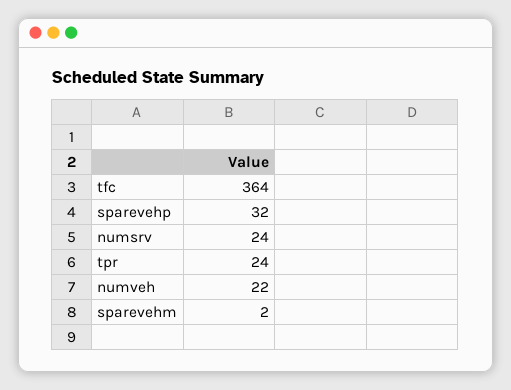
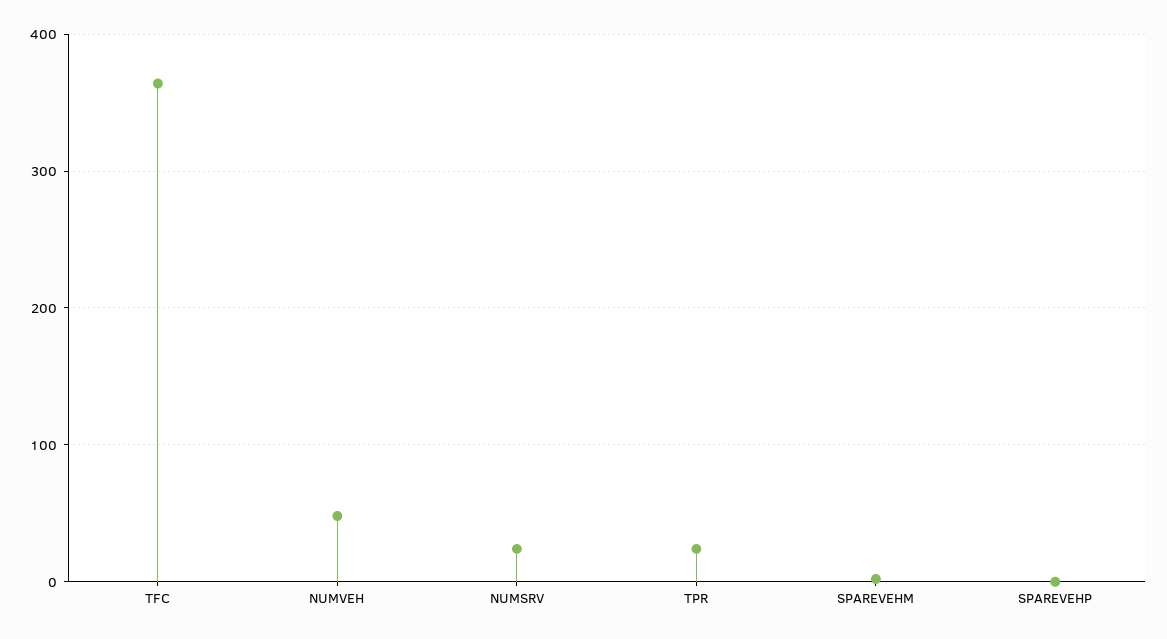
sparevehp: 32 -> 0
numveh: 22 -> 50

